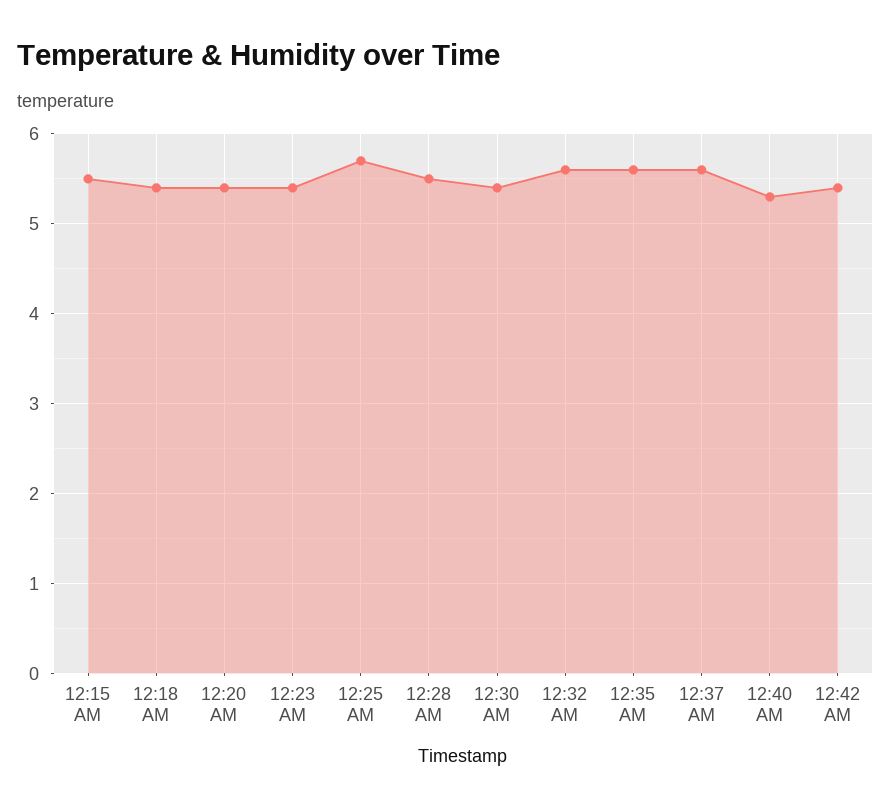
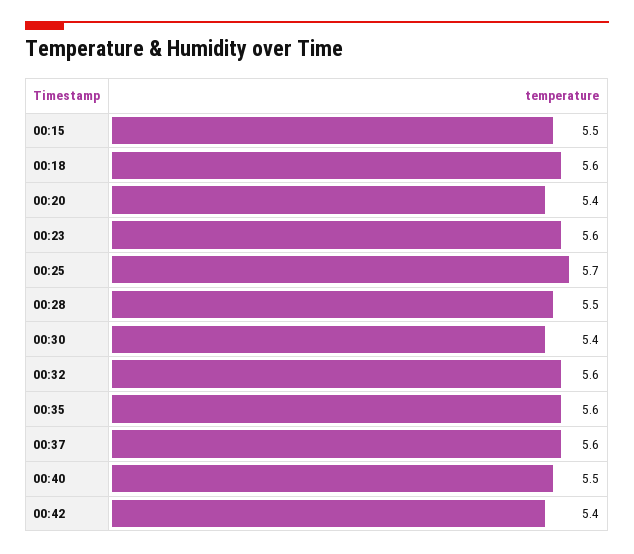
12:18 AM: 5.4 -> 5.6
12:23 AM: 5.4 -> 5.6
12:40 AM: 5.3 -> 5.5

